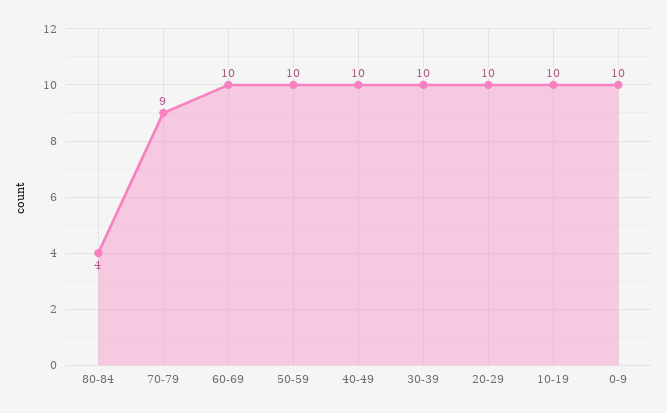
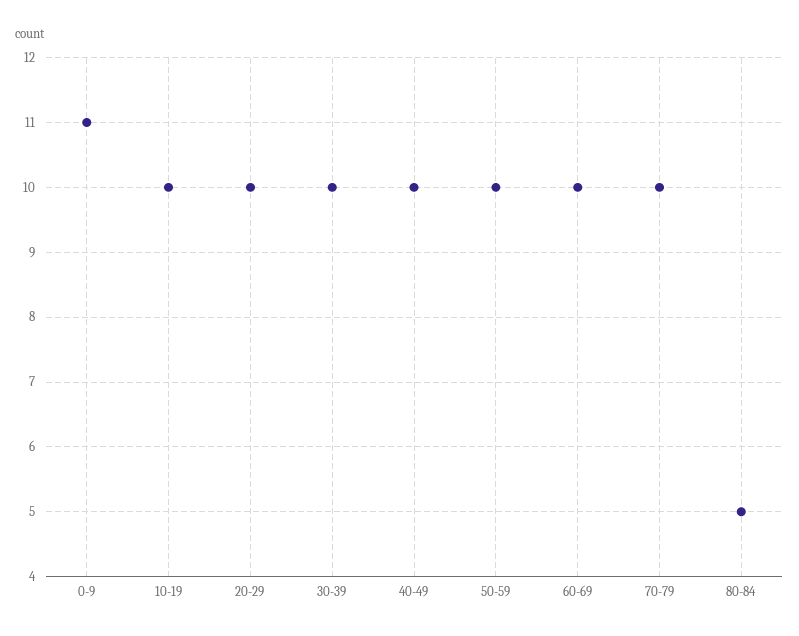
80-84: 4 -> 5
70-79: 9 -> 10
0-9: 10 -> 11

